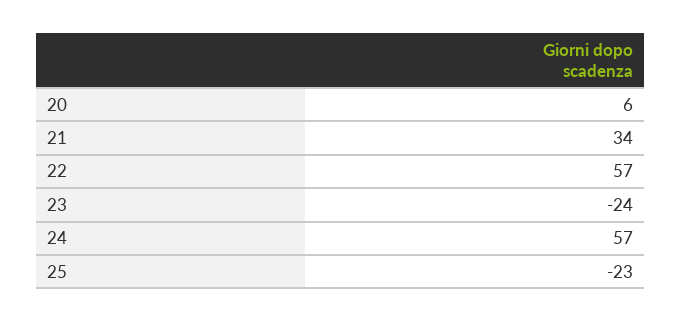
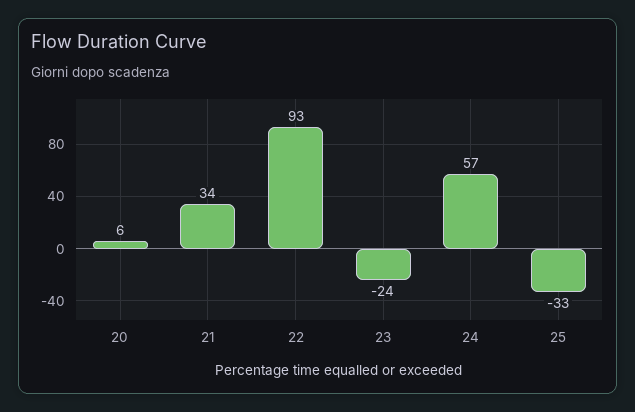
22: 57 -> 93
25: -23 -> -33

